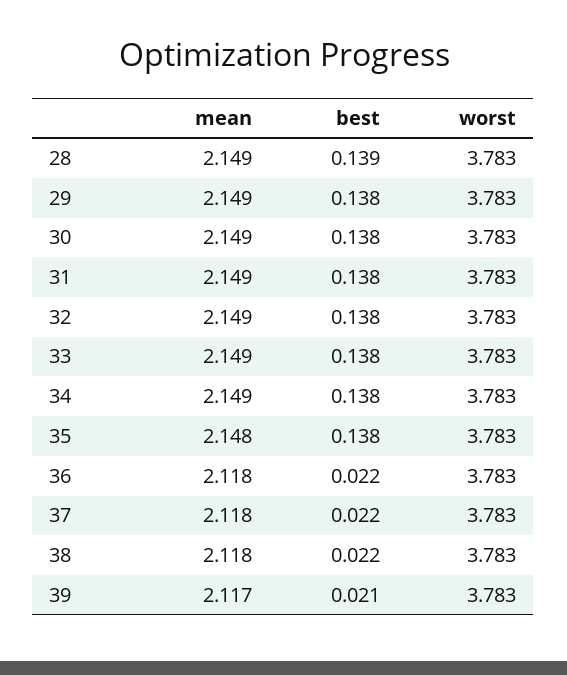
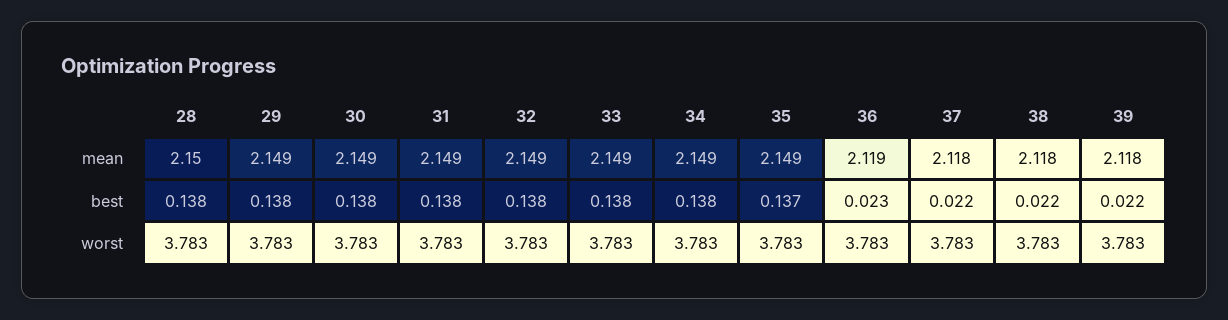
mean, 28: 2.149 -> 2.15
best, 28: 0.139 -> 0.138
mean, 35: 2.148 -> 2.149
best, 35: 0.138 -> 0.137
mean, 36: 2.118 -> 2.119
best, 36: 0.022 -> 0.023
mean, 39: 2.117 -> 2.118
best, 39: 0.021 -> 0.022

